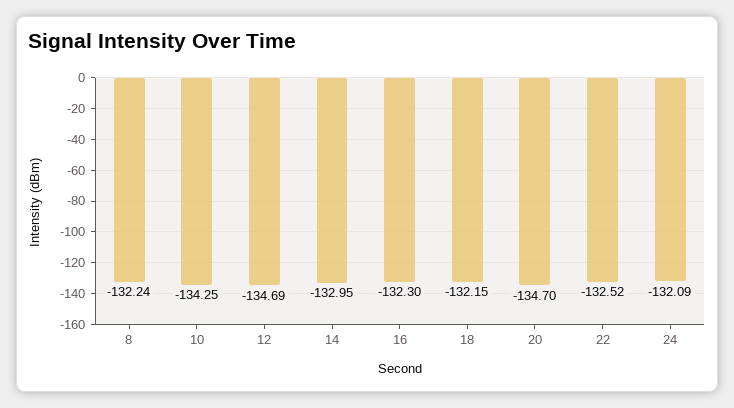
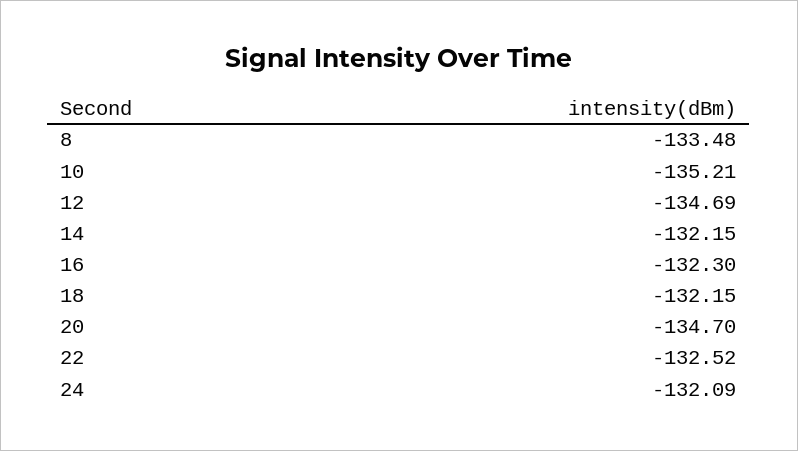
8: -132.24 -> -133.48
10: -134.25 -> -135.21
14: -132.95 -> -132.15

